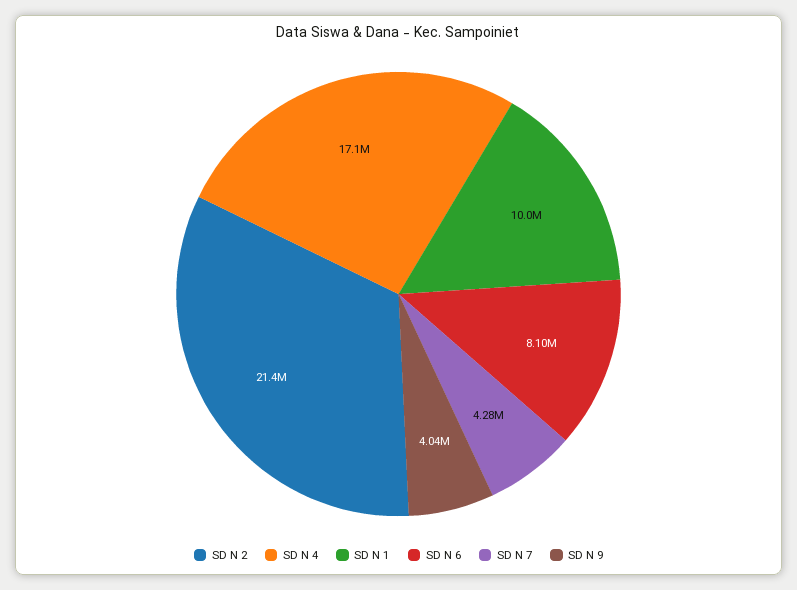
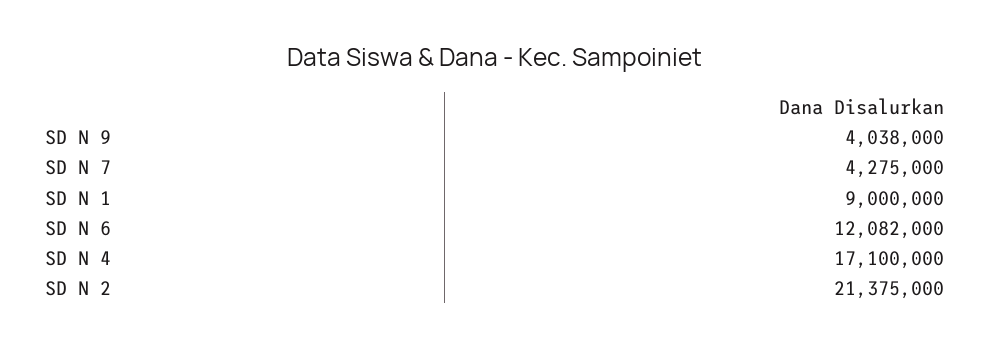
SD N 1: 10000000 -> 9000000
SD N 6: 8100000 -> 12082000

